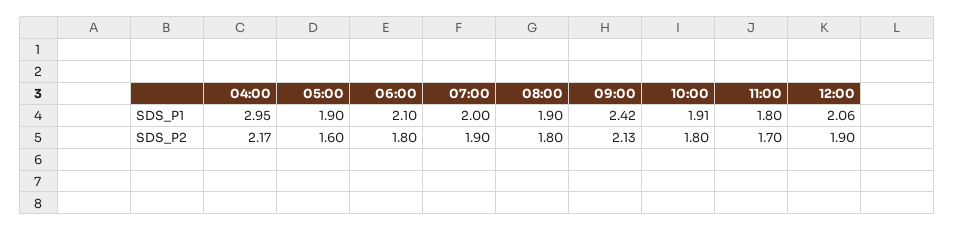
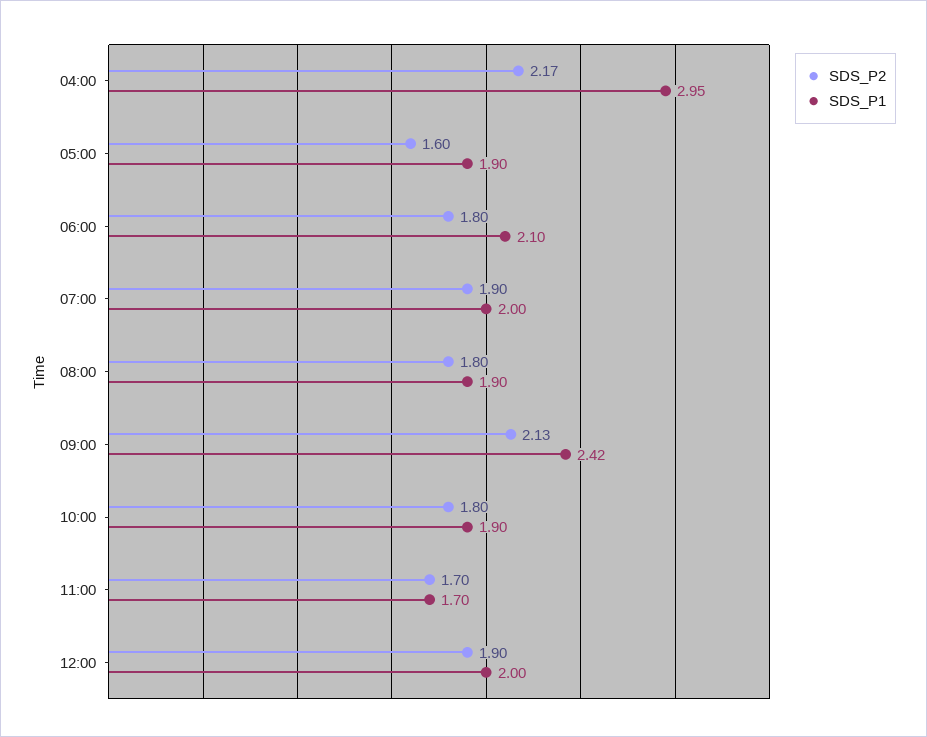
SDS_P1, 10:00: 1.91 -> 1.9
SDS_P1, 11:00: 1.8 -> 1.7
SDS_P1, 12:00: 2.06 -> 2

